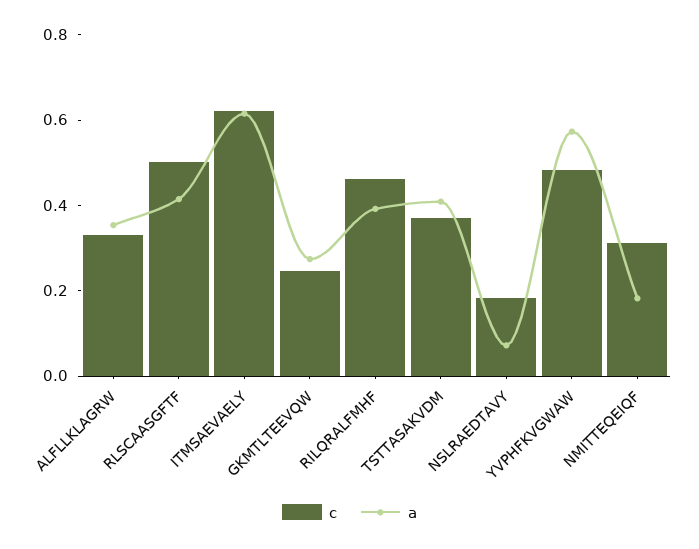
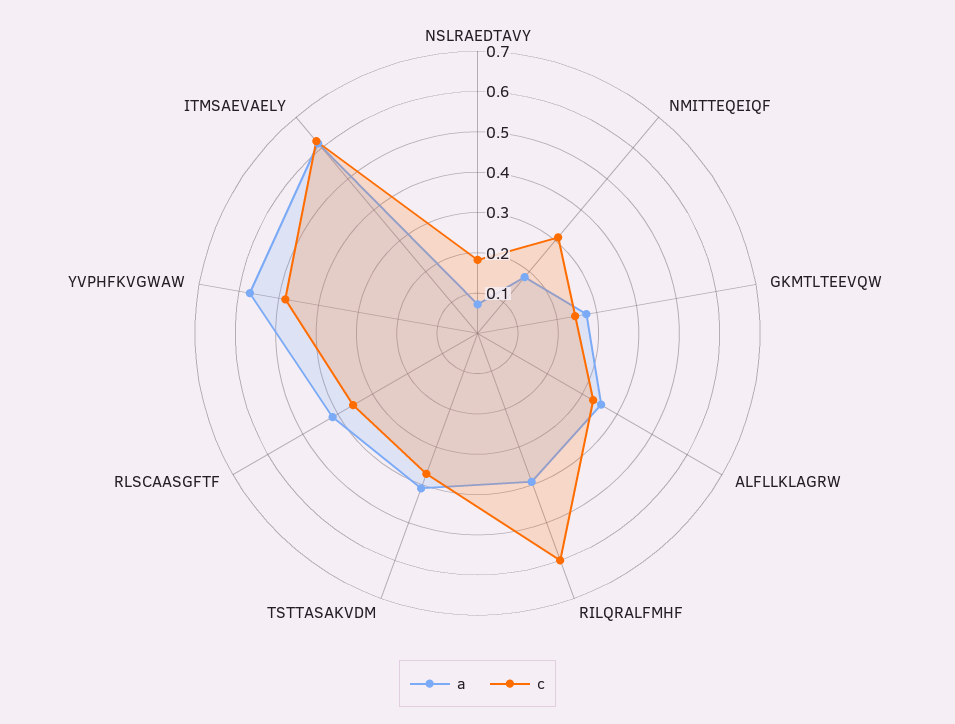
c, RLSCAASGFTF: 0.5 -> 0.36
c, RILQRALFMHF: 0.45 -> 0.6

